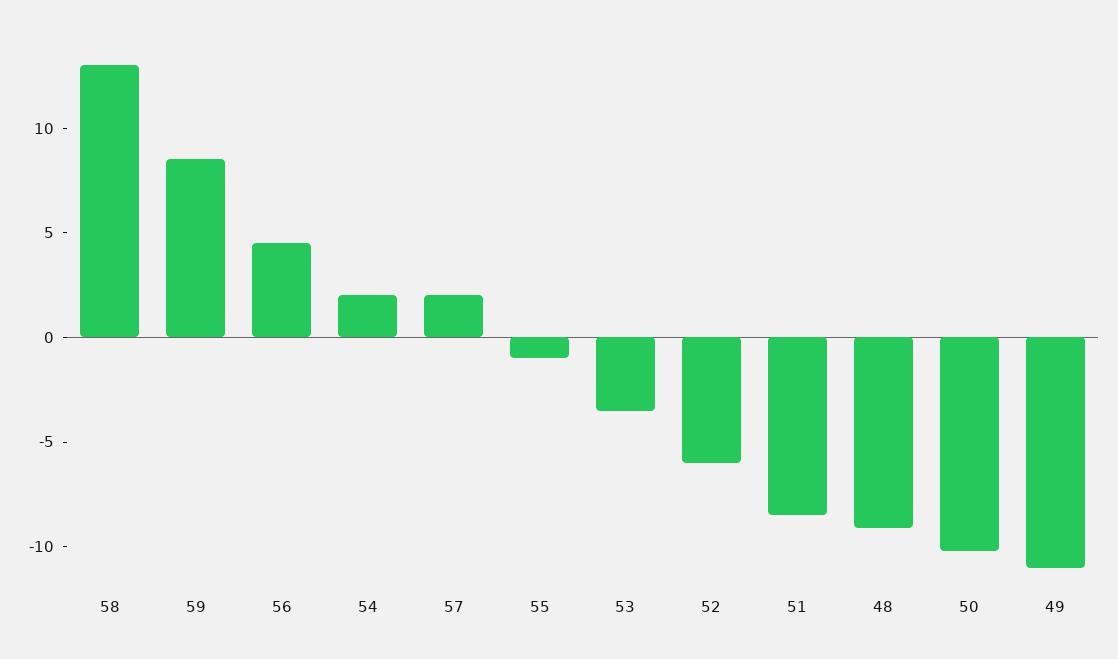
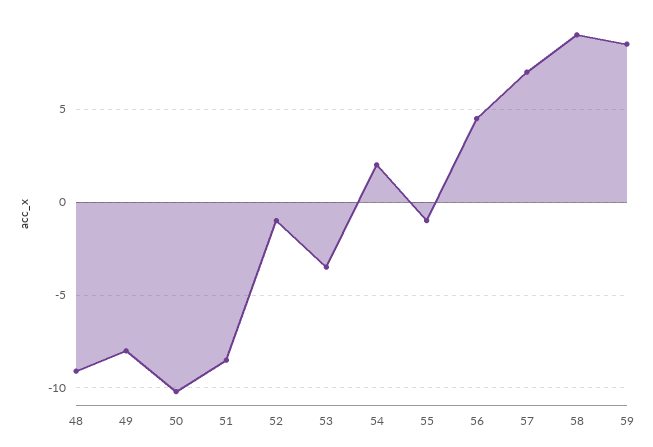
58: 13 -> 9
57: 2 -> 7
52: -6 -> -1
49: -11 -> -8

